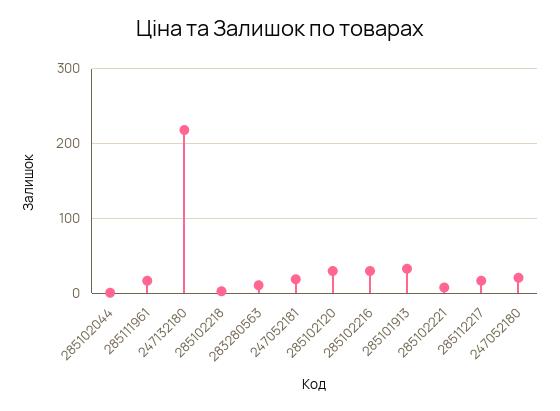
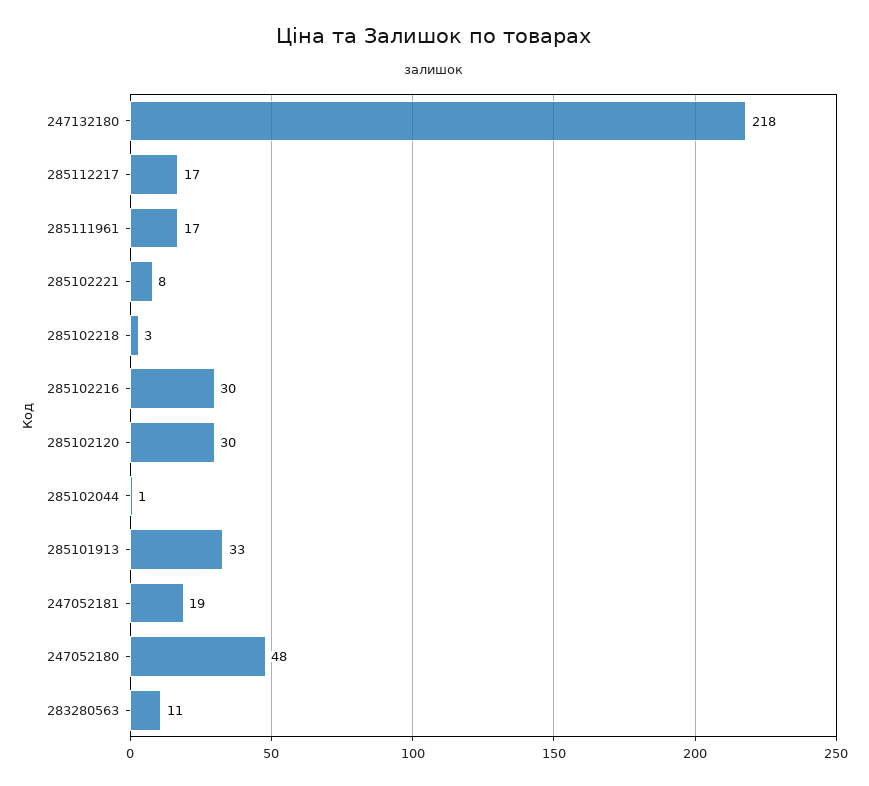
247052180: 20 -> 48

